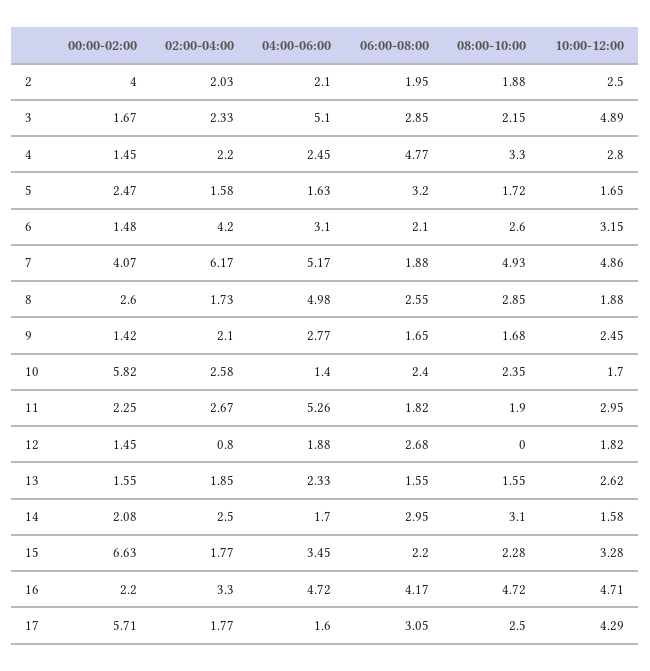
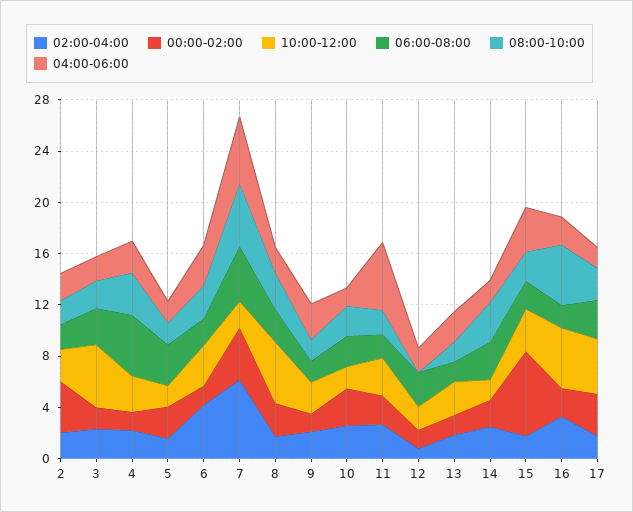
04:00-06:00, 3: 5.1 -> 2
06:00-08:00, 7: 1.88 -> 4
10:00-12:00, 7: 4.86 -> 2
04:00-06:00, 8: 4.98 -> 2
10:00-12:00, 8: 1.88 -> 5
00:00-02:00, 10: 5.82 -> 3
04:00-06:00, 16: 4.72 -> 2
06:00-08:00, 16: 4.17 -> 2
00:00-02:00, 17: 5.71 -> 3

